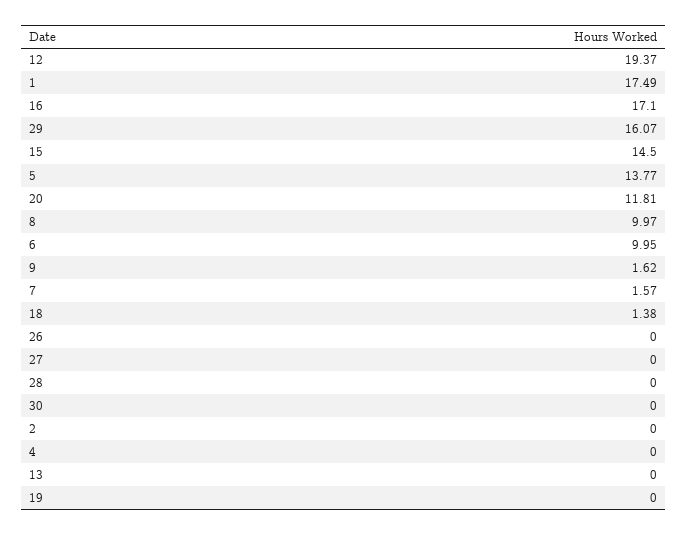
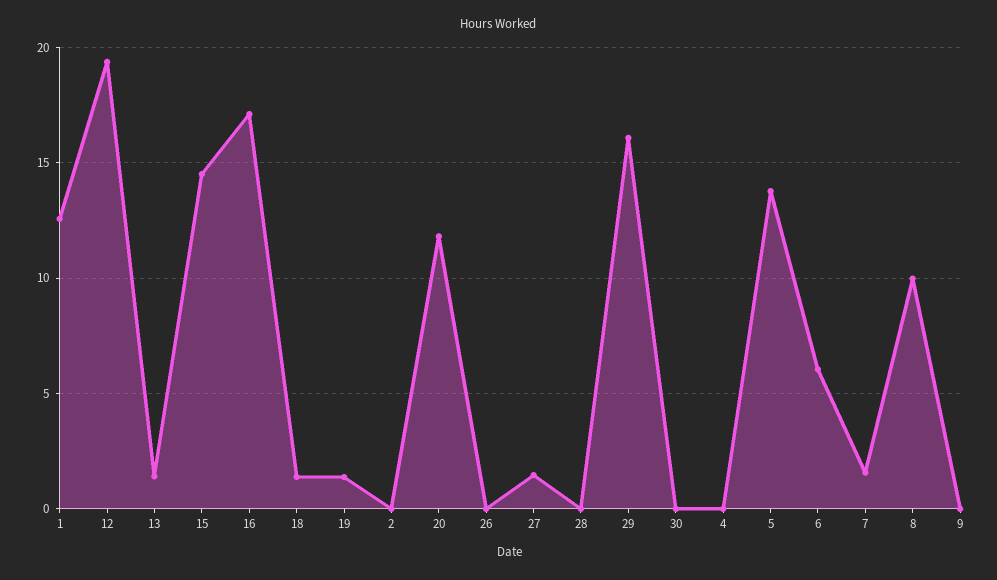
1: 17.49 -> 12.5
6: 9.95 -> 6
9: 1.62 -> 0
27: 0 -> 1.5
13: 0 -> 1.5
19: 0 -> 1.5

